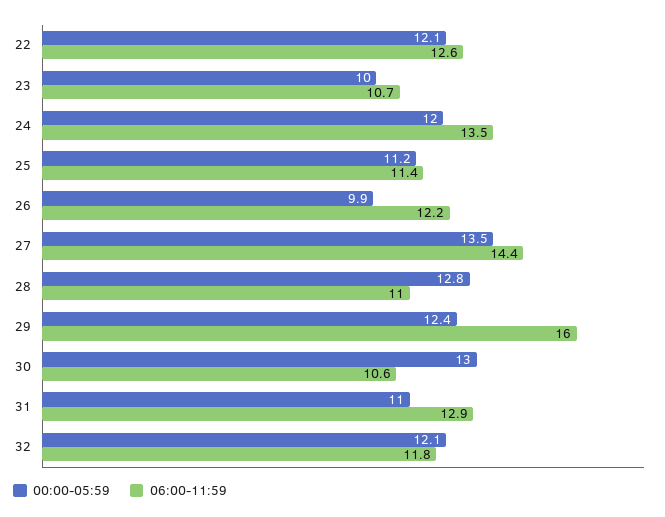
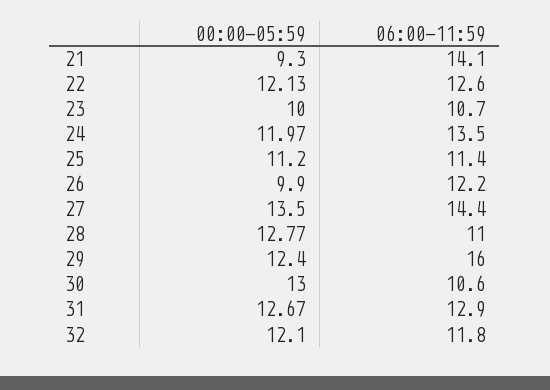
00:00-05:59, 31: 11 -> 12.67
00:00-05:59, 21: none -> 9.3
06:00-11:59, 21: none -> 14.1

